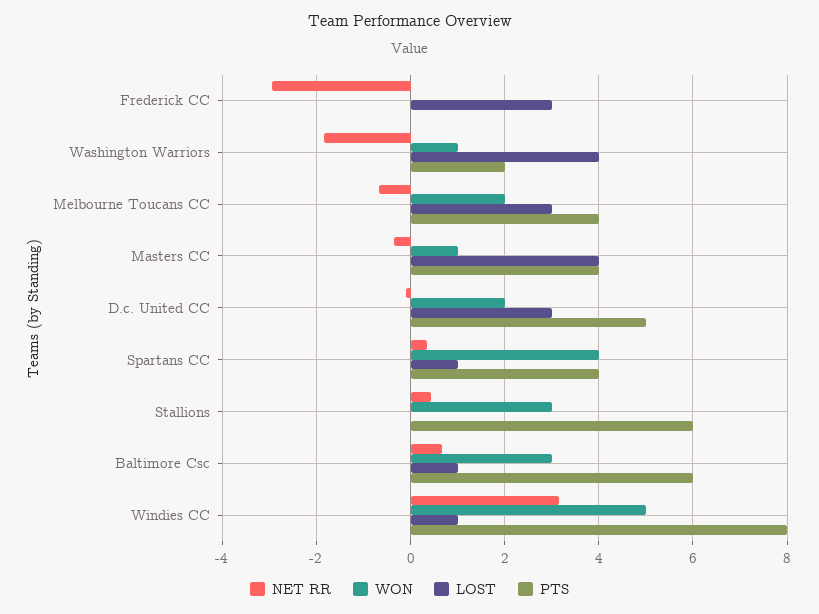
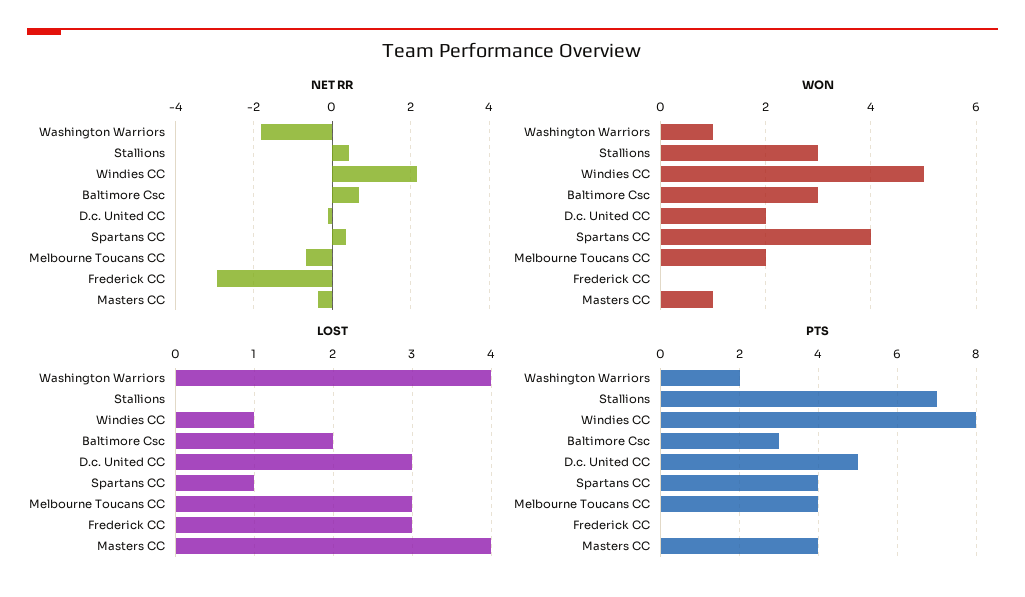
PTS, Stallions: 6 -> 7
LOST, Baltimore Csc: 1 -> 2
PTS, Baltimore Csc: 6 -> 3
NET RR, Windies CC: 3.2 -> 2.2

